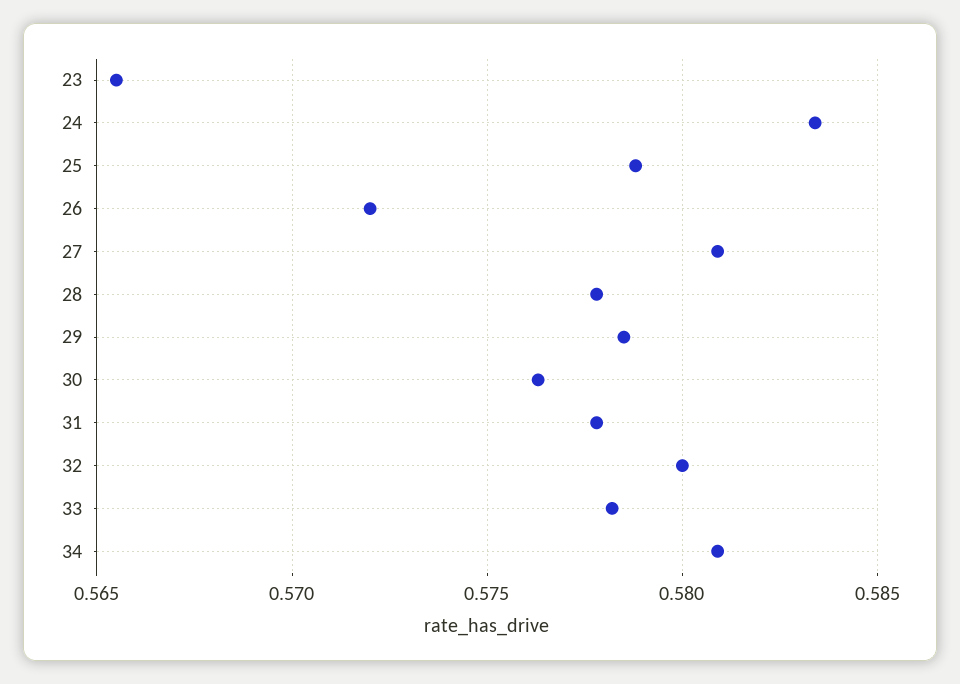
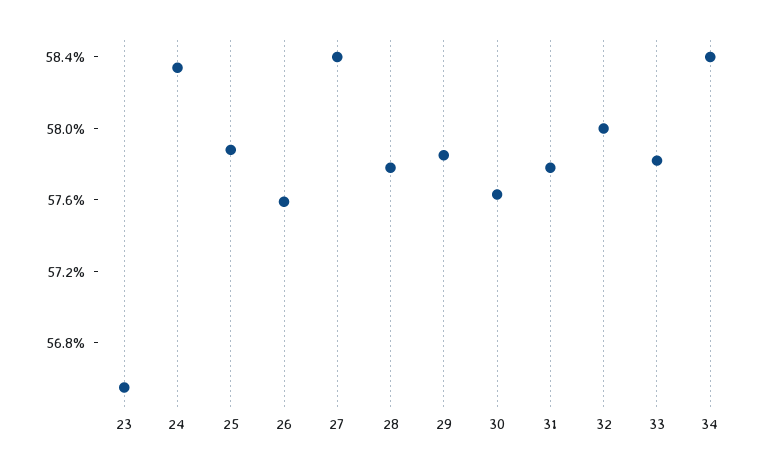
26: 0.572 -> 0.576
27: 0.581 -> 0.584
34: 0.581 -> 0.584

